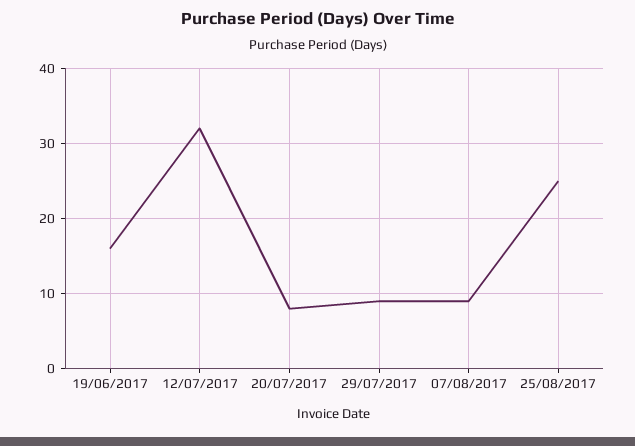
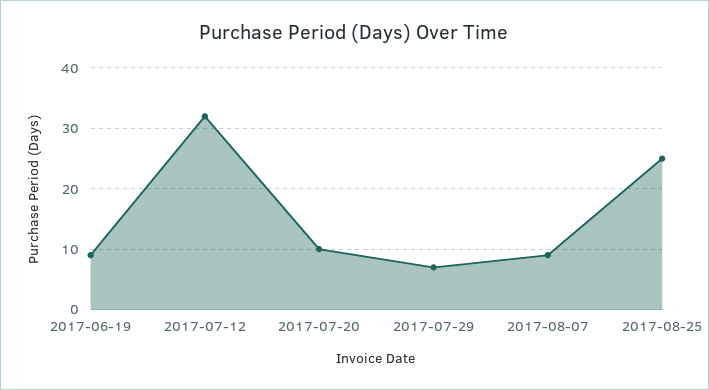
19/06/2017: 16 -> 9
20/07/2017: 8 -> 10
29/07/2017: 9 -> 7

